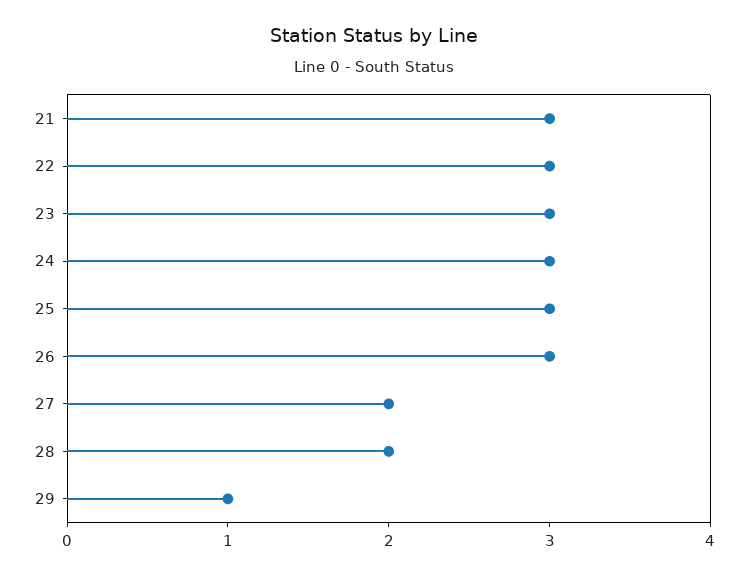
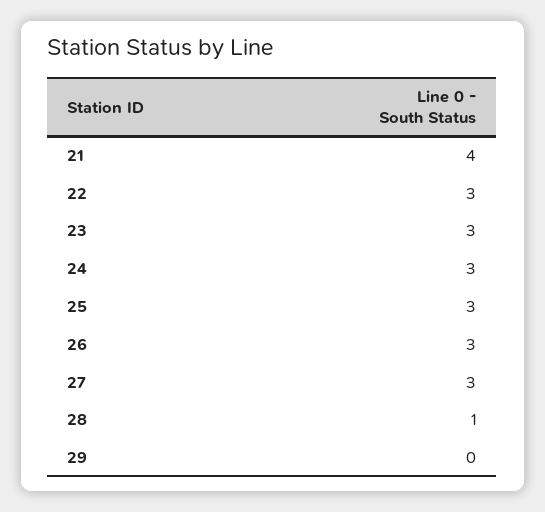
21: 3 -> 4
27: 2 -> 3
28: 2 -> 1
29: 1 -> 0

